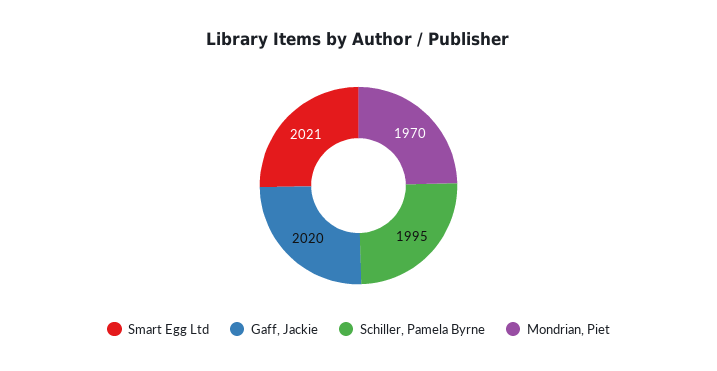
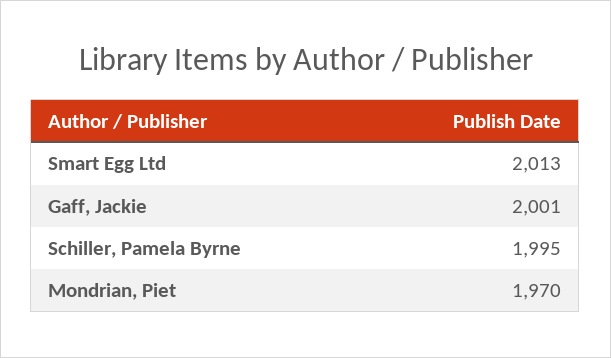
Smart Egg Ltd: 2021 -> 2013
Gaff, Jackie: 2020 -> 2001

